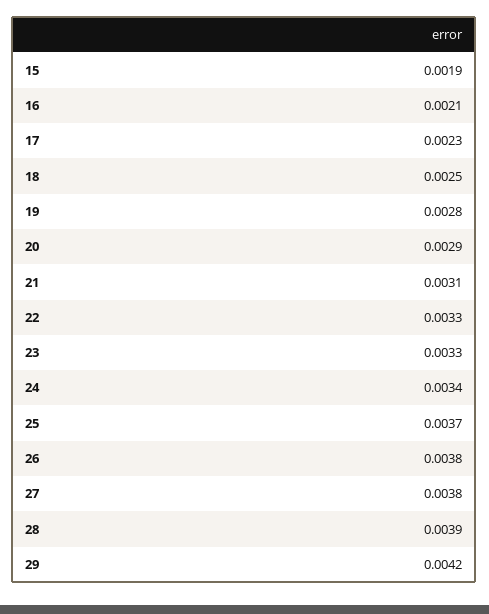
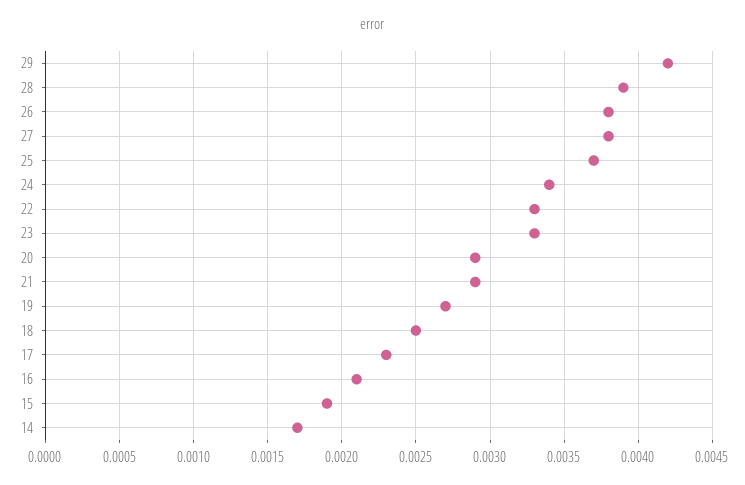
19: 0.0028 -> 0.0027
21: 0.0031 -> 0.0029
14: none -> 0.0017

